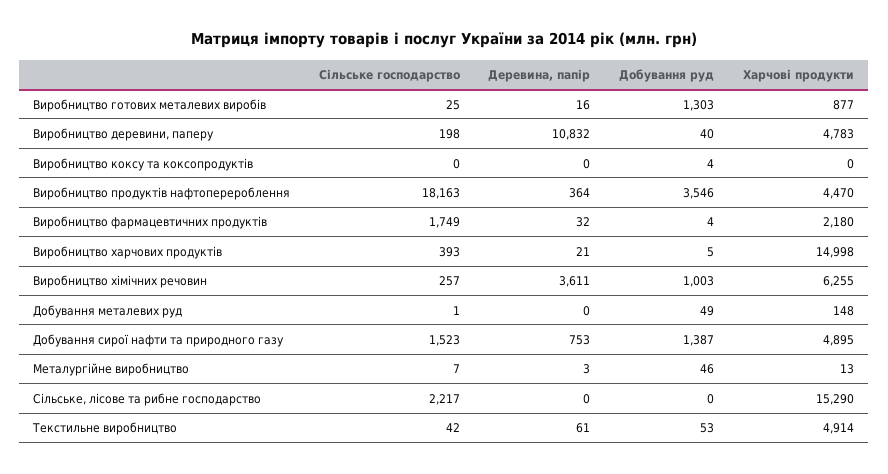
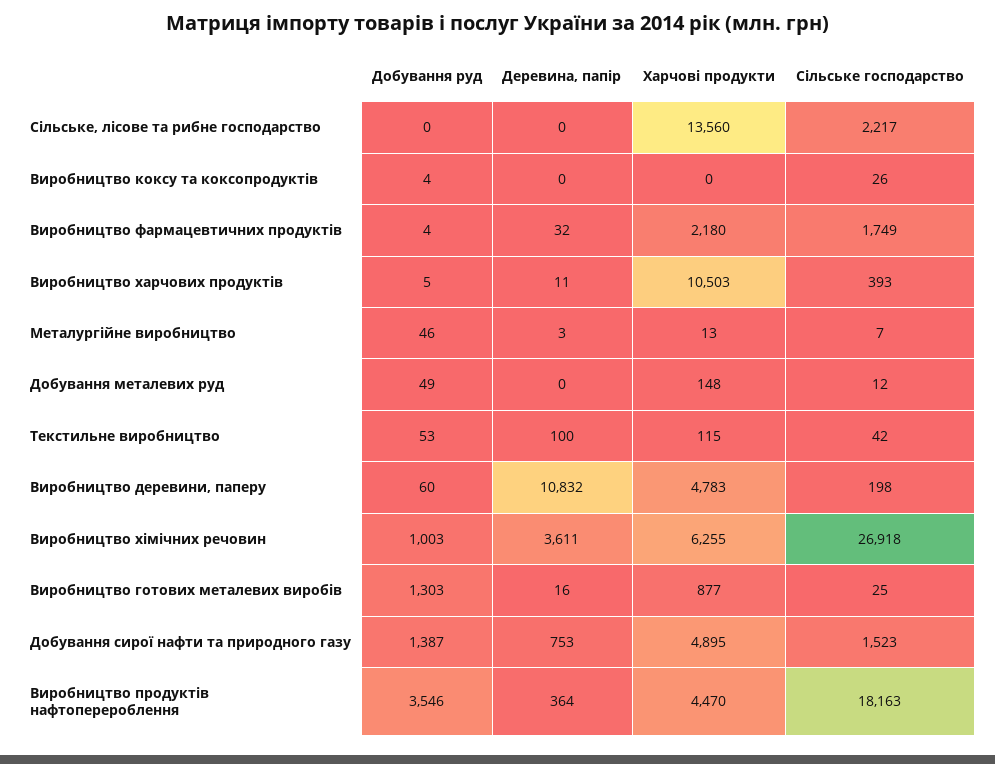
Добування руд, Виробництво деревини, паперу: 40 -> 60
Сільське господарство, Виробництво коксу та коксопродуктів: 0 -> 26
Деревина, папір, Виробництво харчових продуктів: 21 -> 11
Харчові продукти, Виробництво харчових продуктів: 14998 -> 10503
Сільське господарство, Виробництво хімічних речовин: 257 -> 26918
Сільське господарство, Добування металевих руд: 1 -> 12
Харчові продукти, Сільське, лісове та рибне господарство: 15290 -> 13560
Деревина, папір, Текстильне виробництво: 61 -> 100
Харчові продукти, Текстильне виробництво: 4914 -> 115

